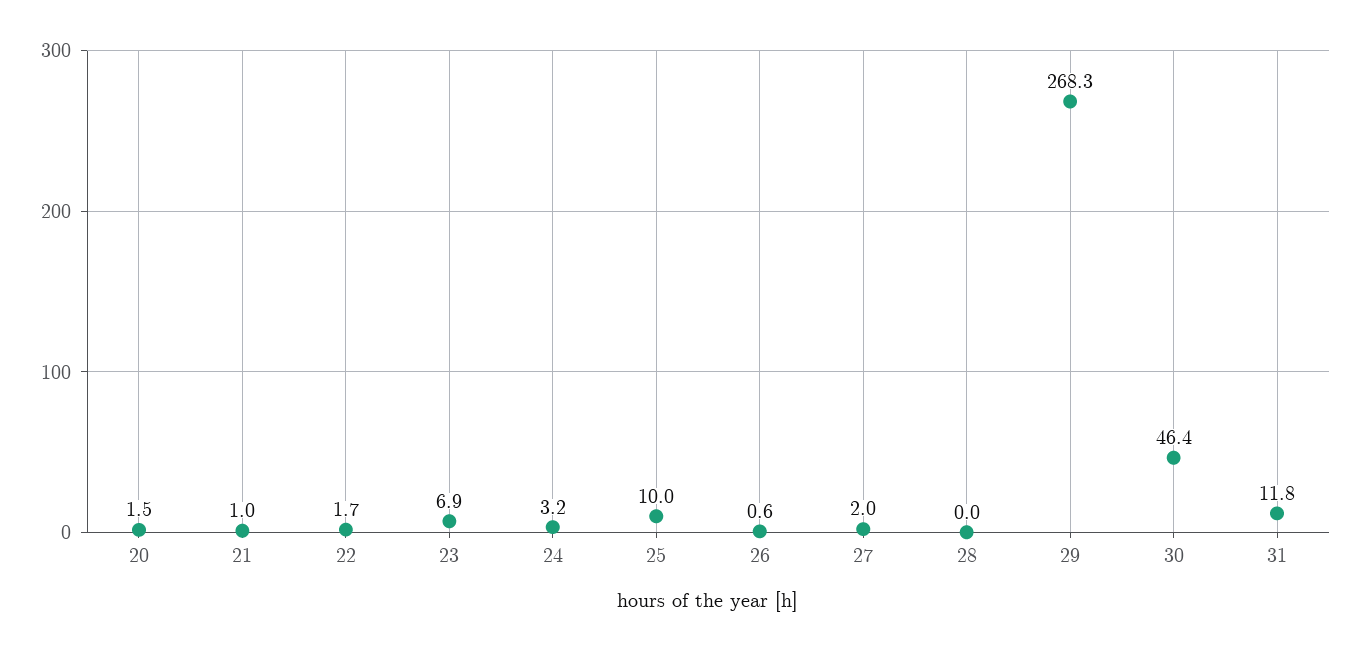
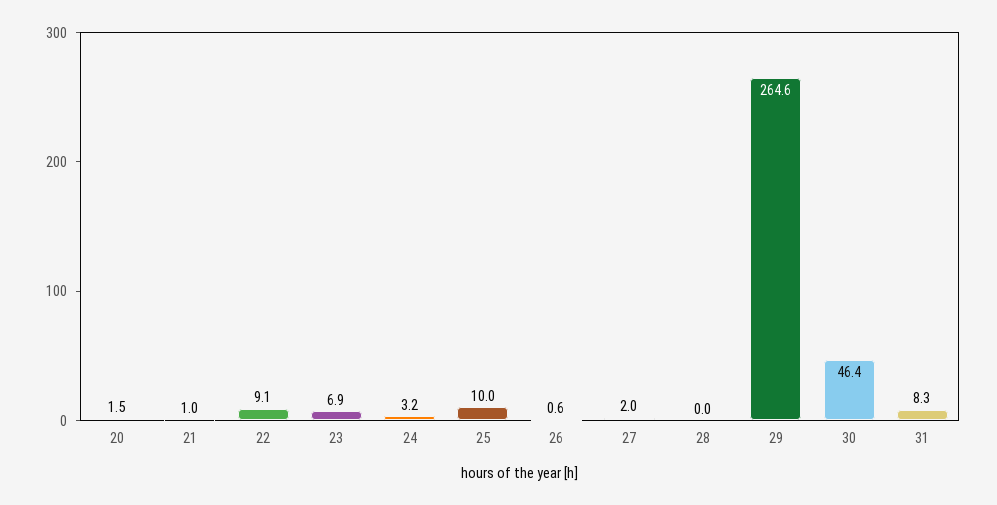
22: 1.7 -> 9.1
29: 268.3 -> 264.6
31: 11.8 -> 8.3

